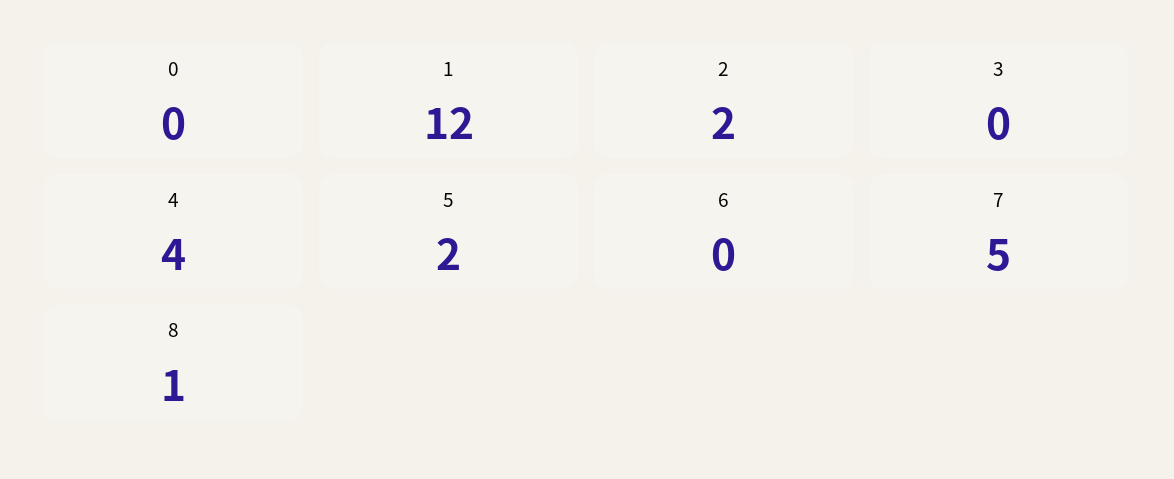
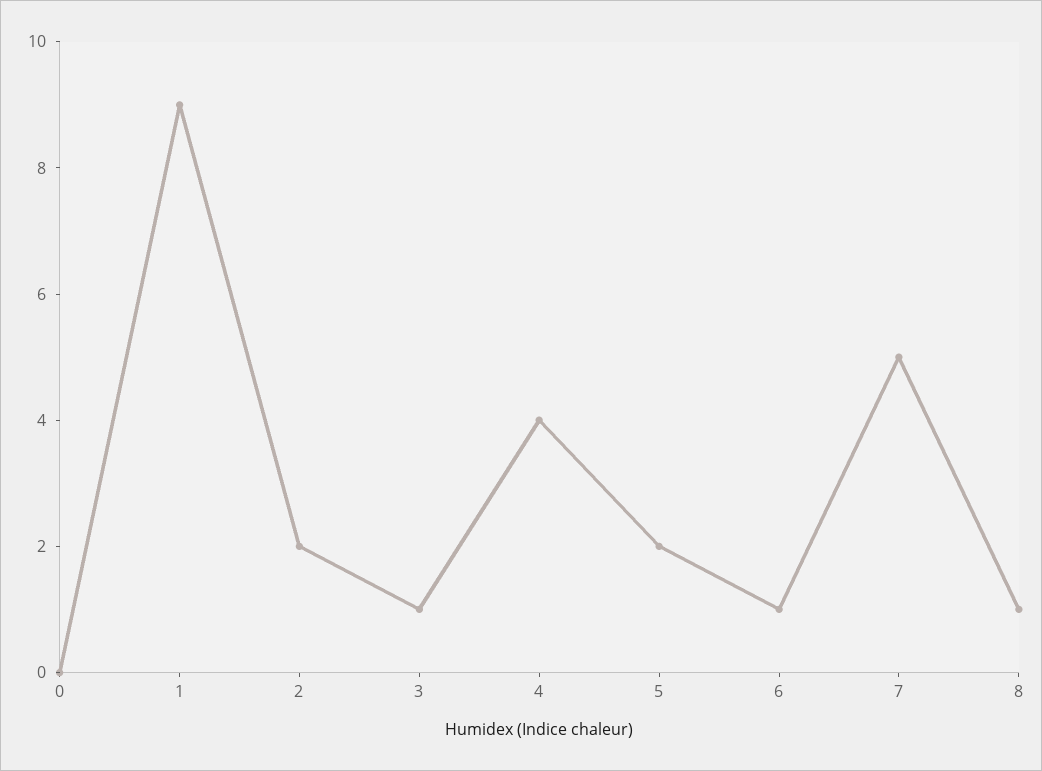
1: 12 -> 9
3: 0 -> 1
6: 0 -> 1

